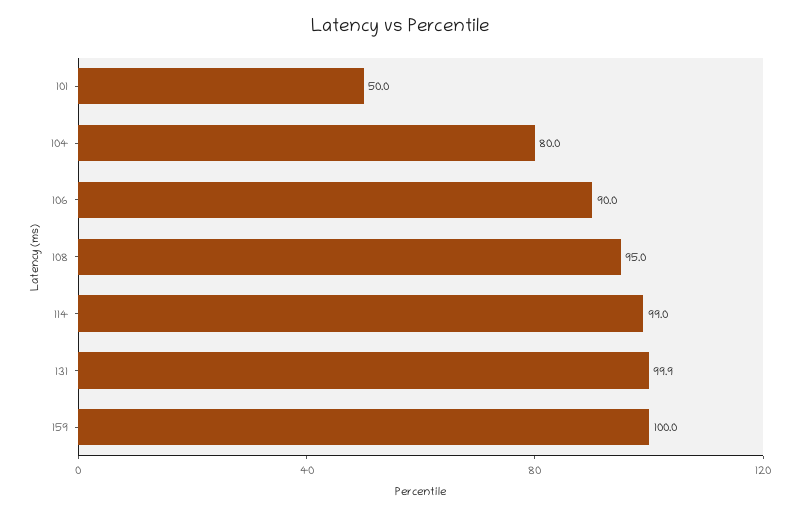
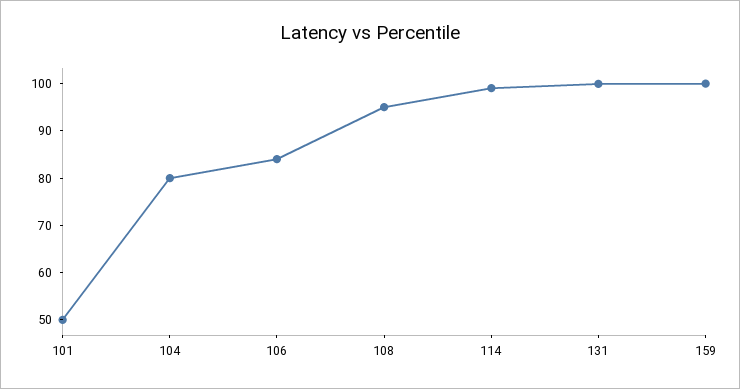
106: 90 -> 84

